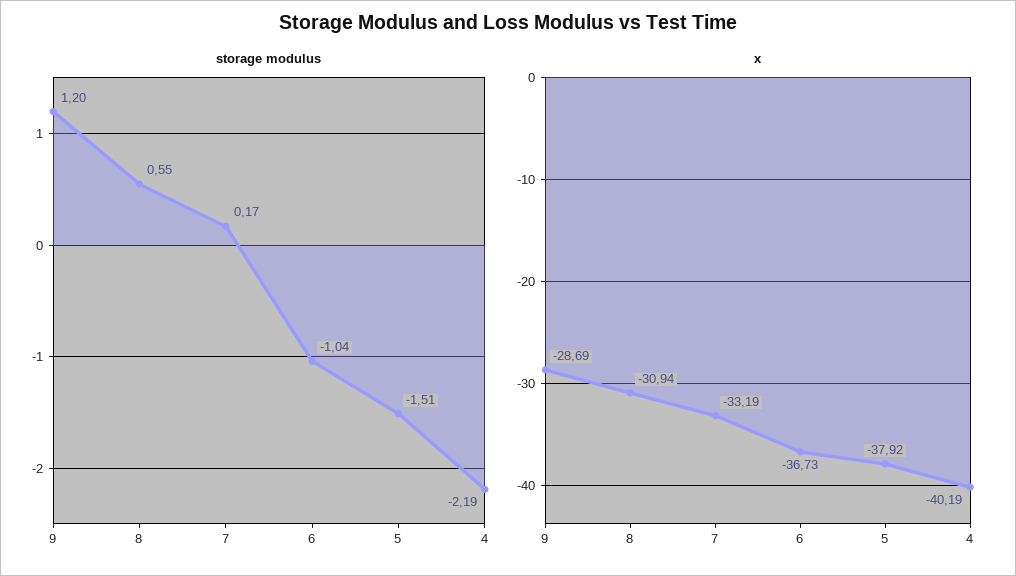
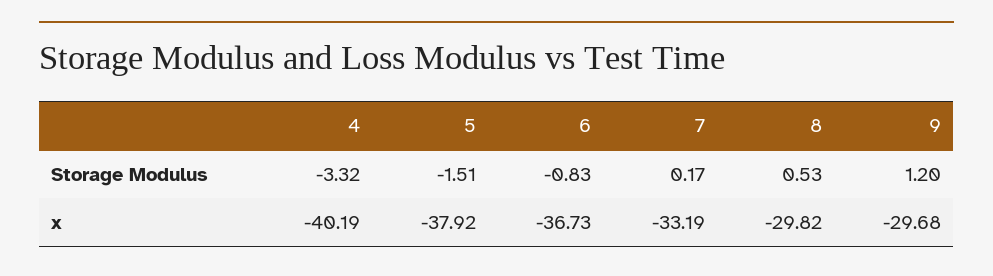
storage modulus, 8: 0.55 -> 0.53
storage modulus, 6: -1.04 -> -0.83
storage modulus, 4: -2.19 -> -3.32
x, 9: -28.69 -> -29.68
x, 8: -30.94 -> -29.82

